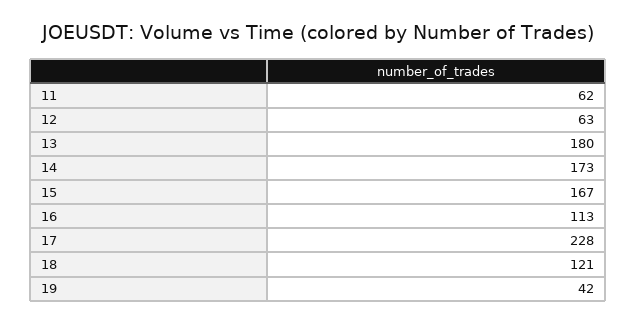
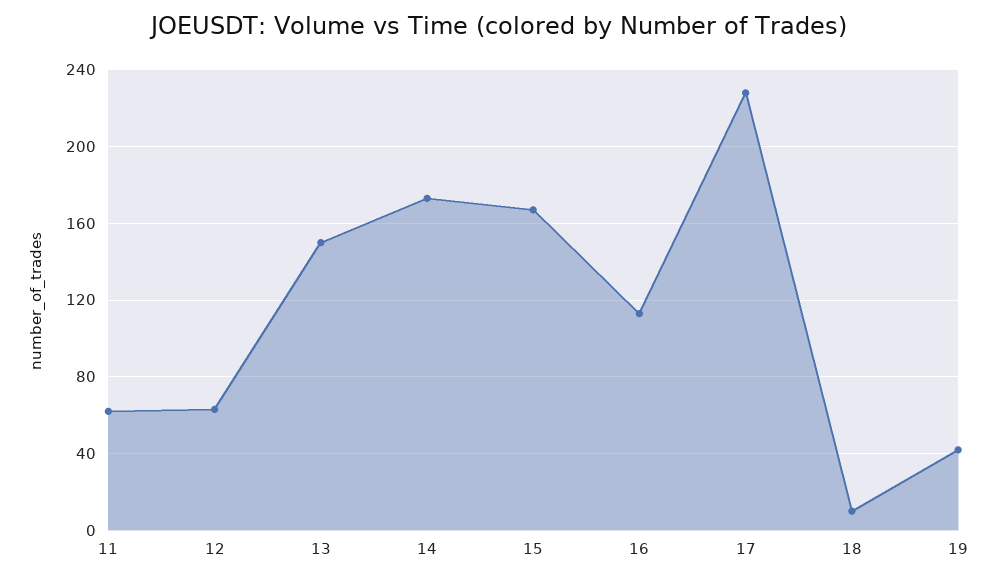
13: 180 -> 150
18: 121 -> 10

